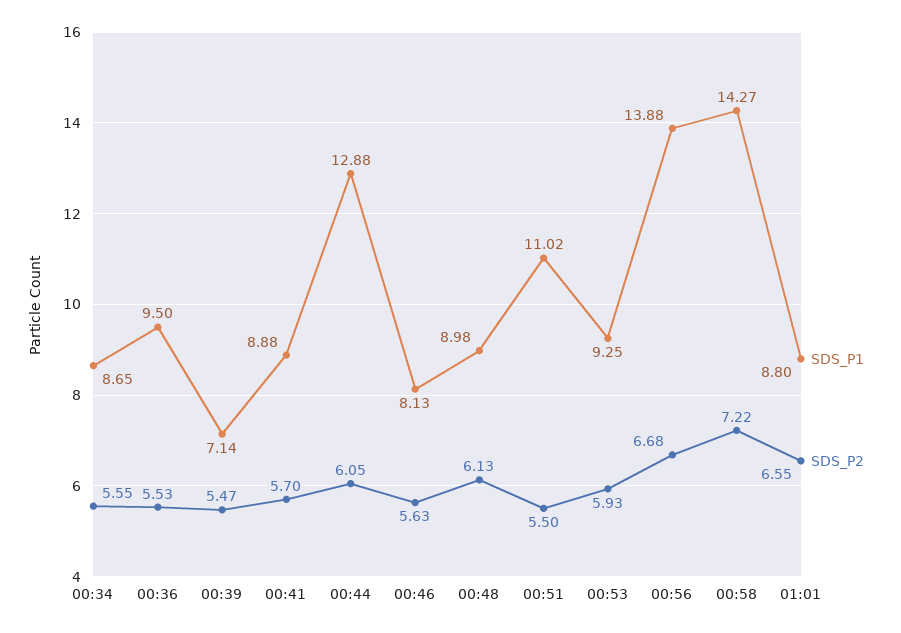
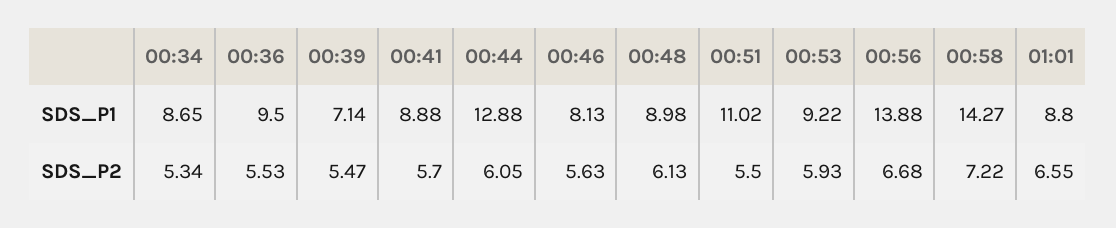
SDS_P2, 00:34: 5.55 -> 5.34
SDS_P1, 00:53: 9.25 -> 9.22

